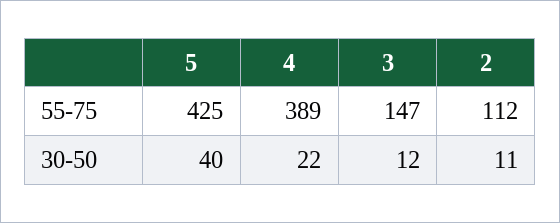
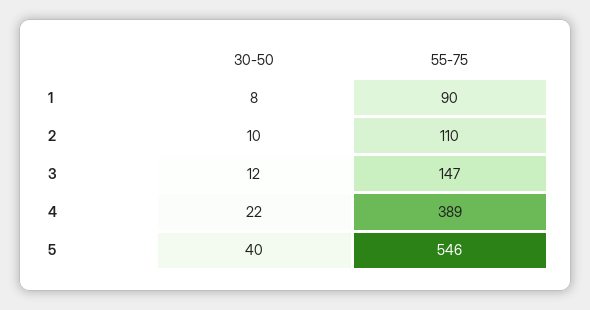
5, 55-75: 425 -> 546
2, 55-75: 112 -> 110
2, 30-50: 11 -> 10
1, 30-50: none -> 8
1, 55-75: none -> 90

